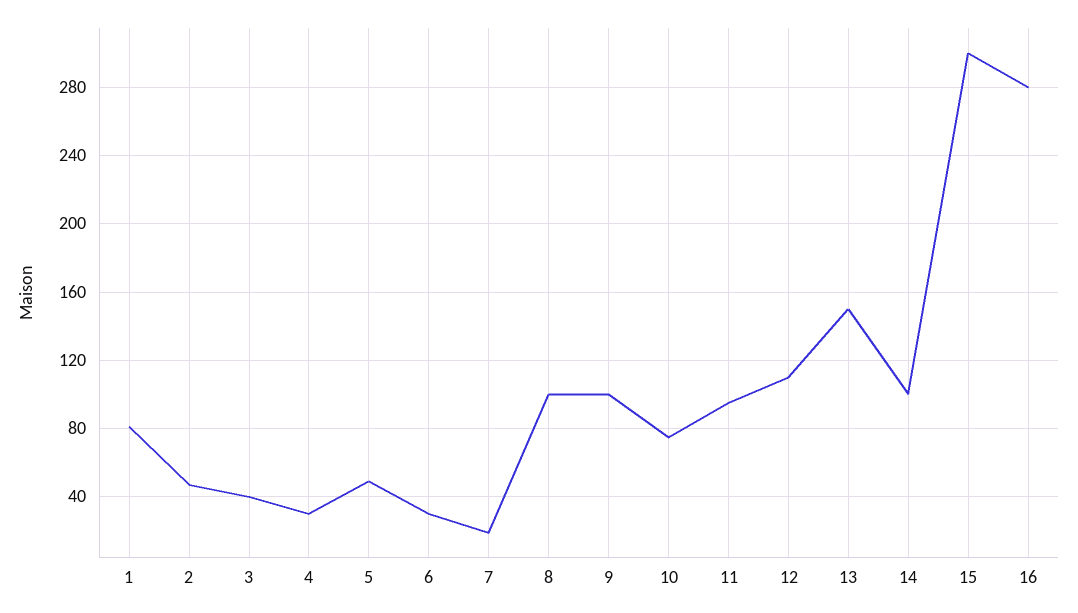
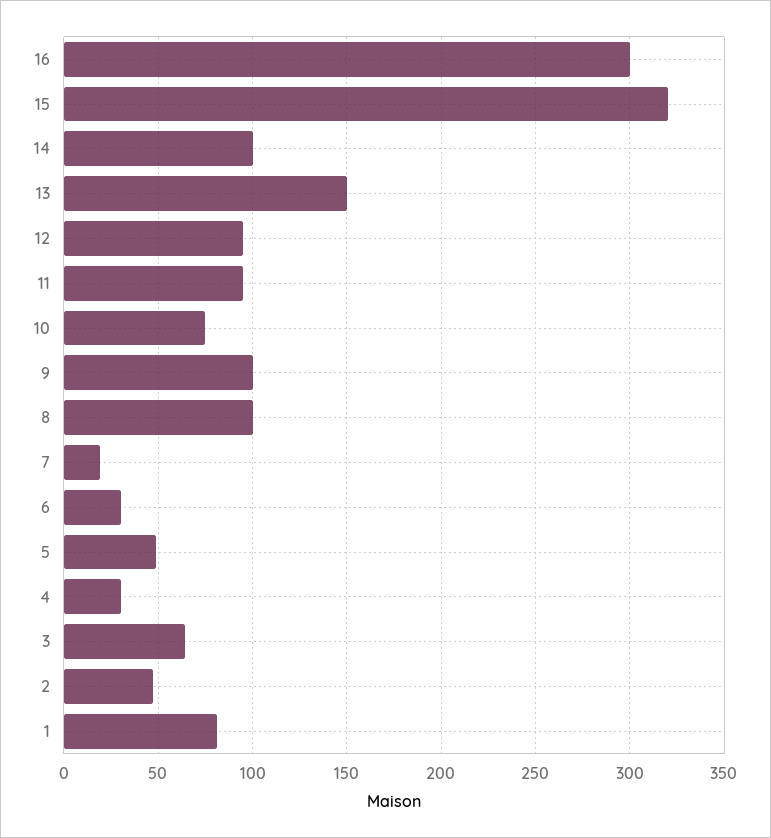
3: 40 -> 65
12: 110 -> 95
15: 300 -> 320
16: 280 -> 300

